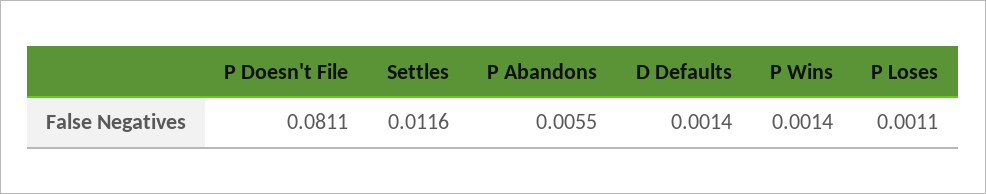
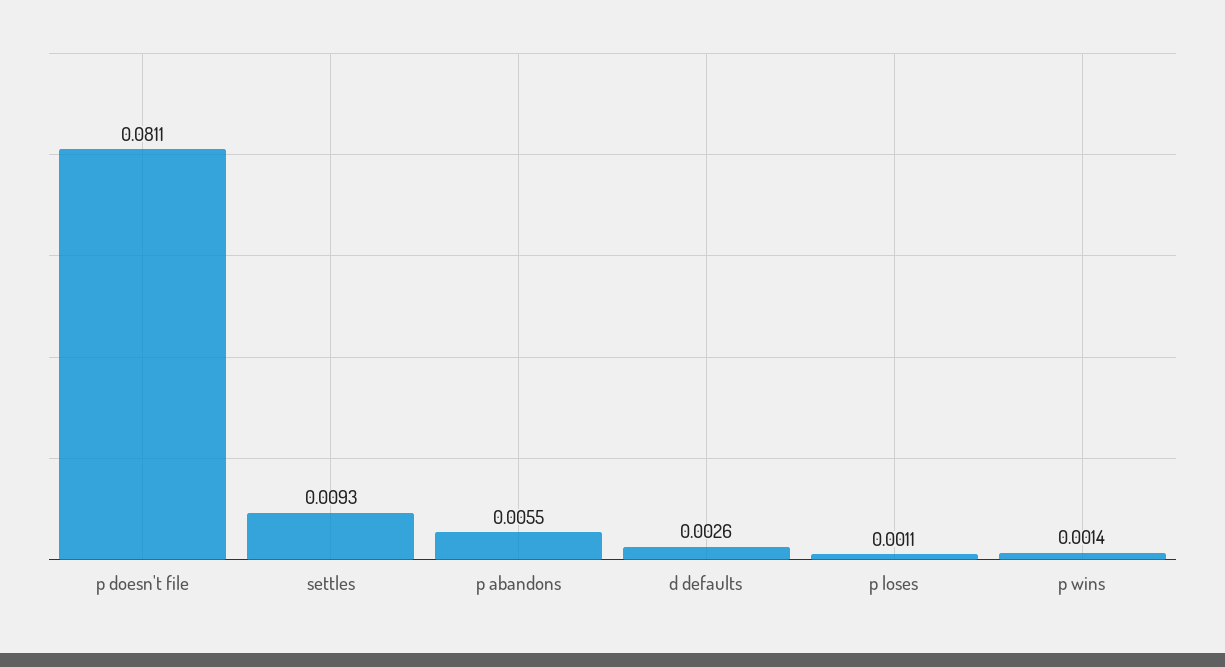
Settles: 0.0116 -> 0.0093
D Defaults: 0.0014 -> 0.0026

